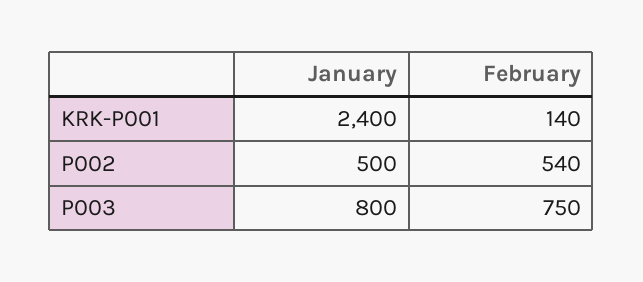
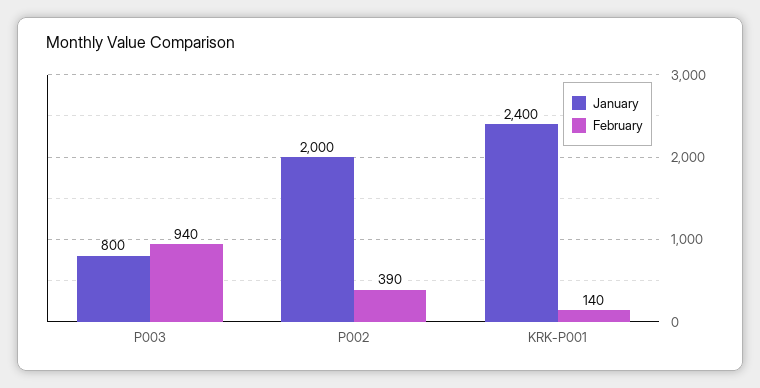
January, P002: 500 -> 2000
February, P002: 540 -> 390
February, P003: 750 -> 940

